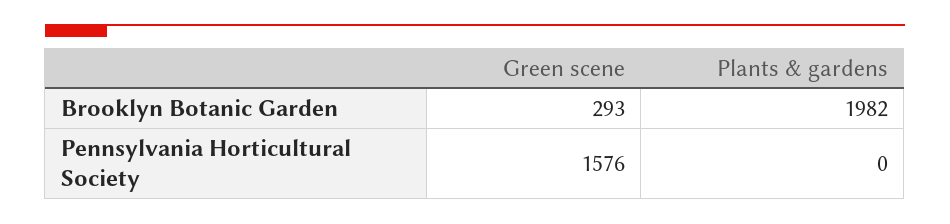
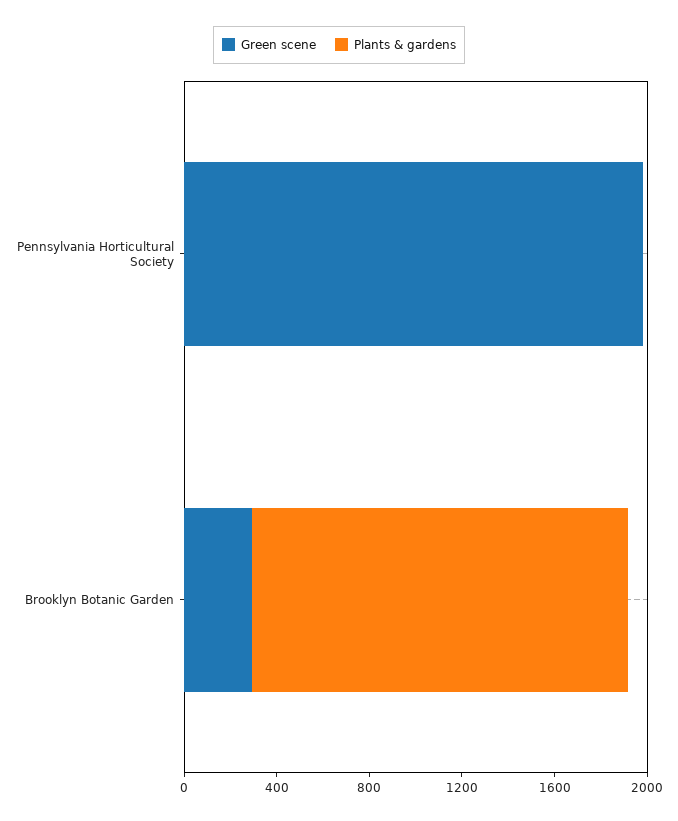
Plants & gardens, Brooklyn Botanic Garden: 1982 -> 1600
Green scene, Pennsylvania Horticultural Society: 1576 -> 2000

